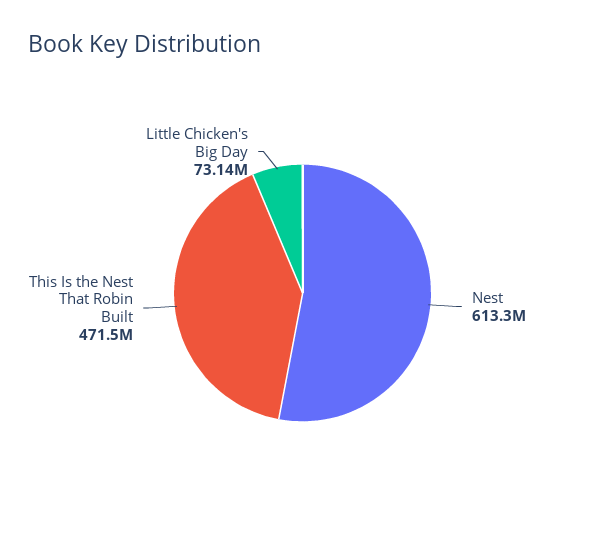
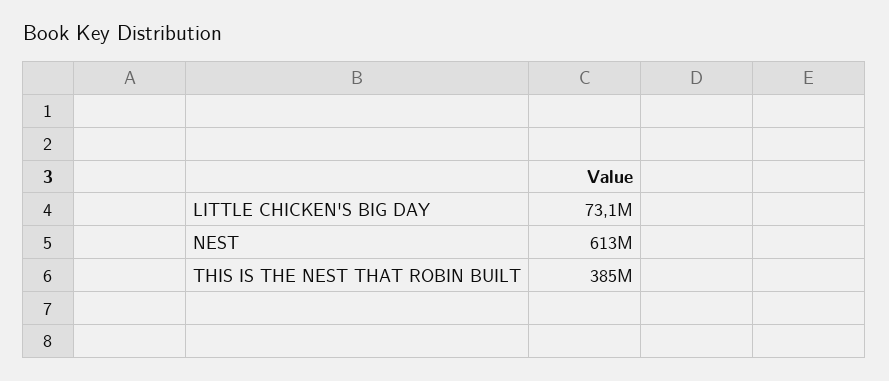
This Is the Nest That Robin Built: 471500000 -> 385000000

